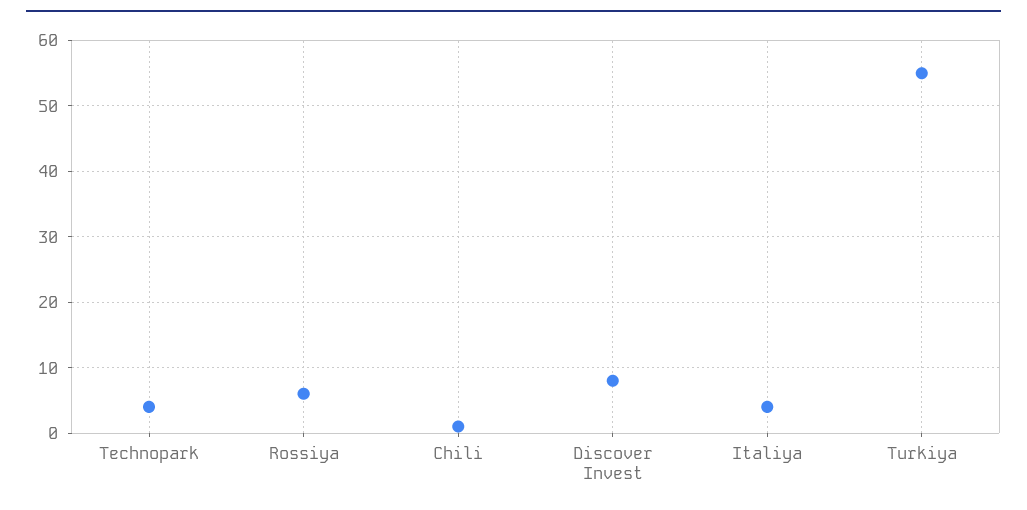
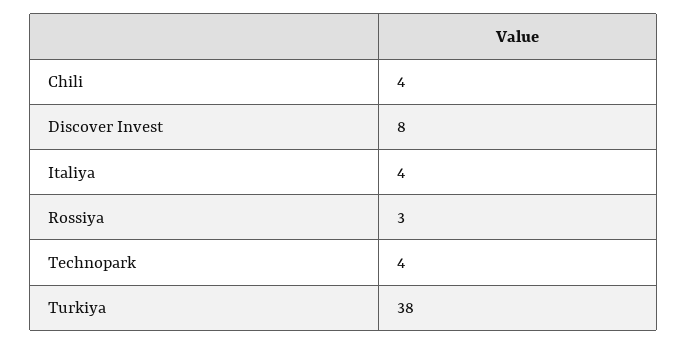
Rossiya: 6 -> 3
Chili: 1 -> 4
Turkiya: 55 -> 38

